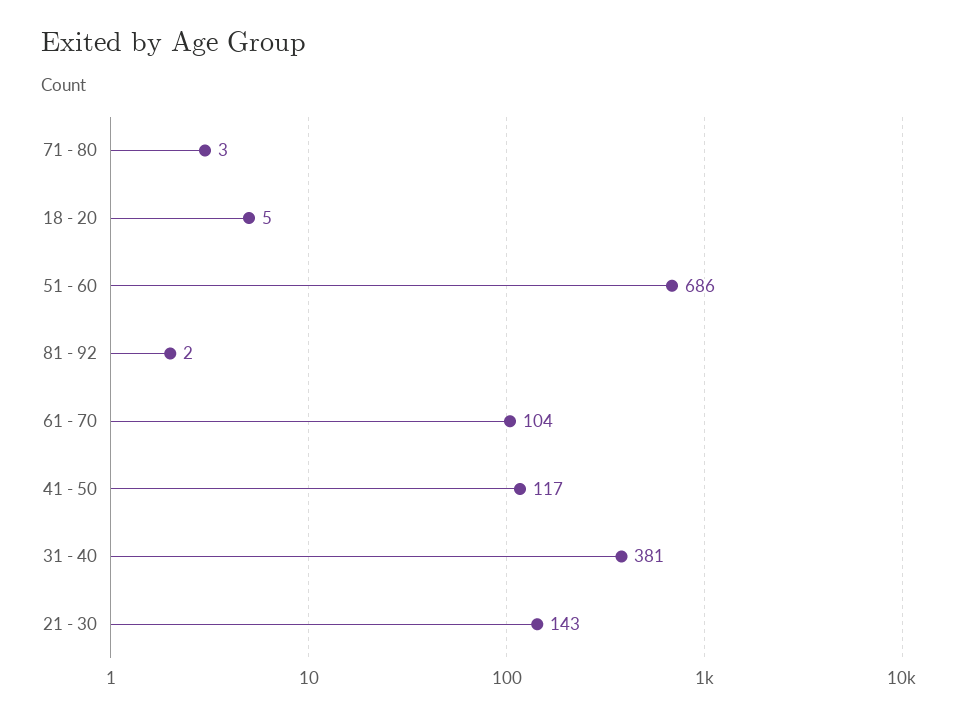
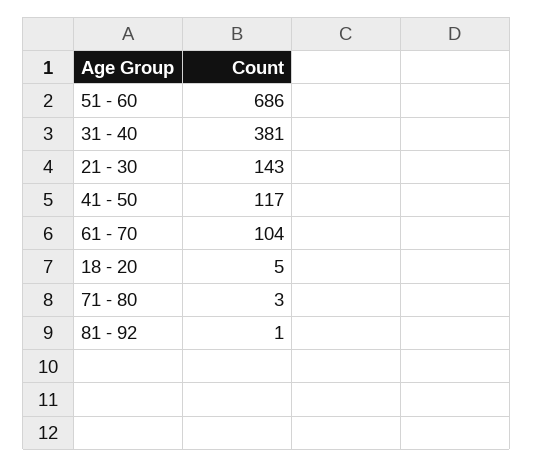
81 - 92: 2 -> 1

